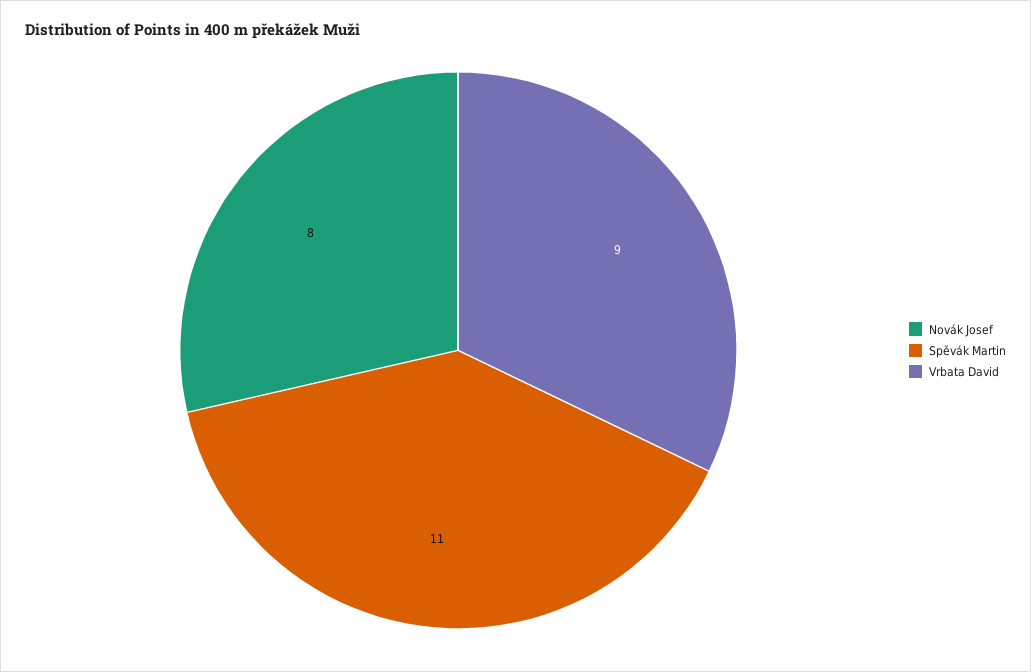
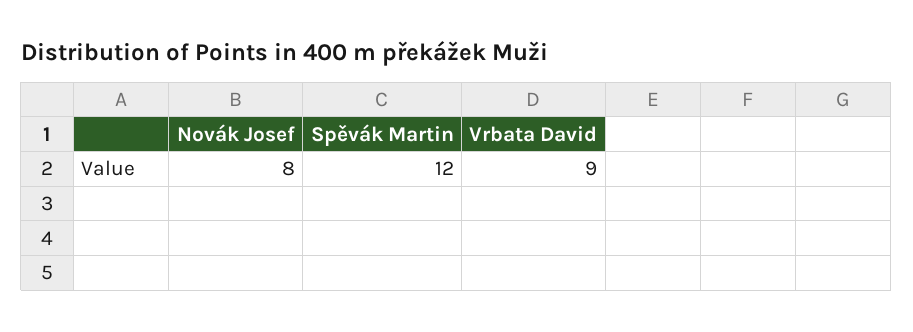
Spěvák Martin: 11 -> 12

